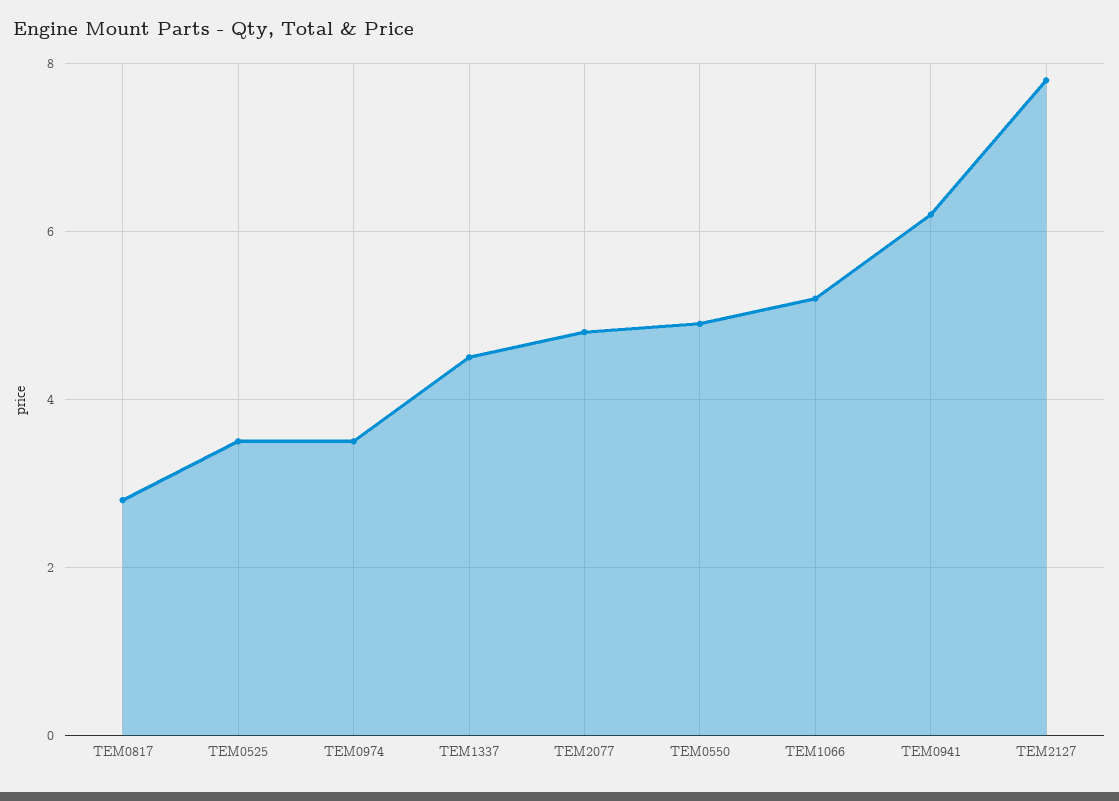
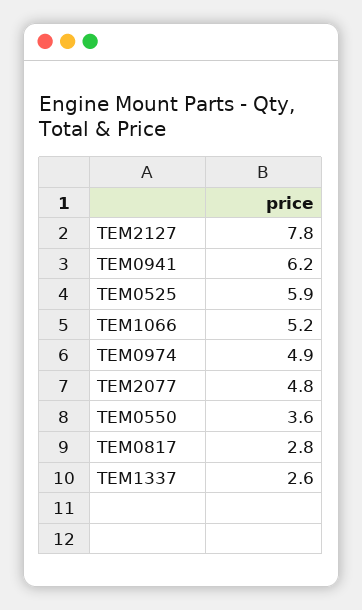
TEM0525: 3.5 -> 5.9
TEM0974: 3.5 -> 4.9
TEM1337: 4.5 -> 2.6
TEM0550: 5 -> 3.6

